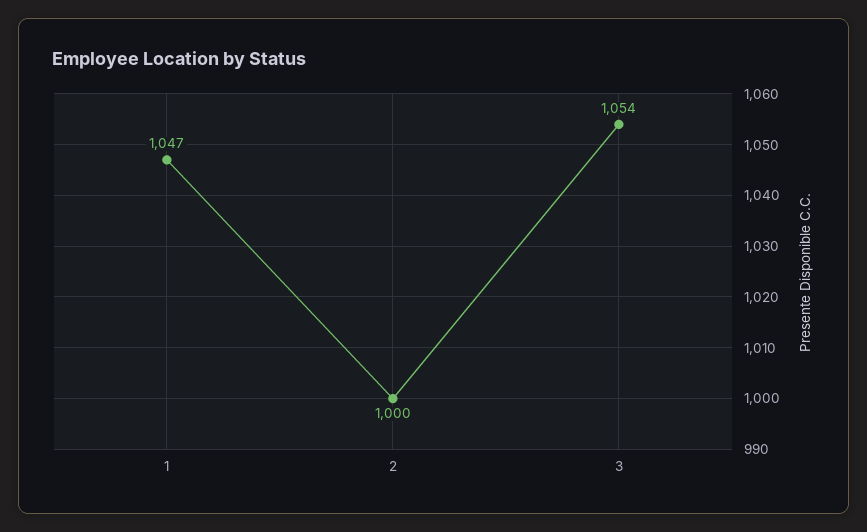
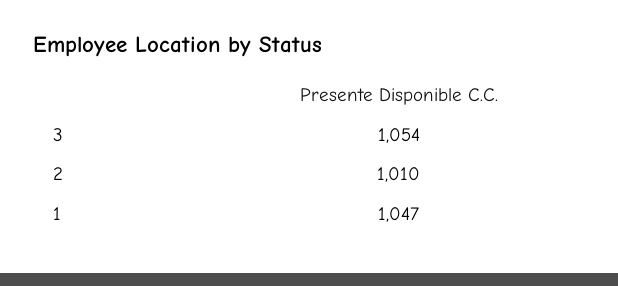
2: 1000 -> 1010

